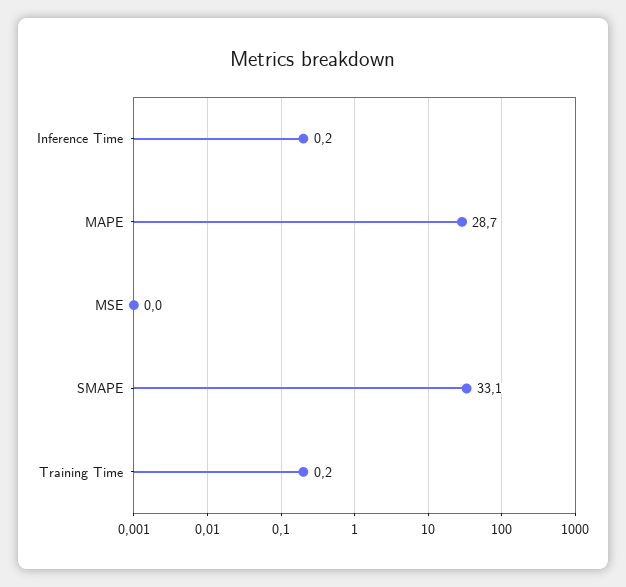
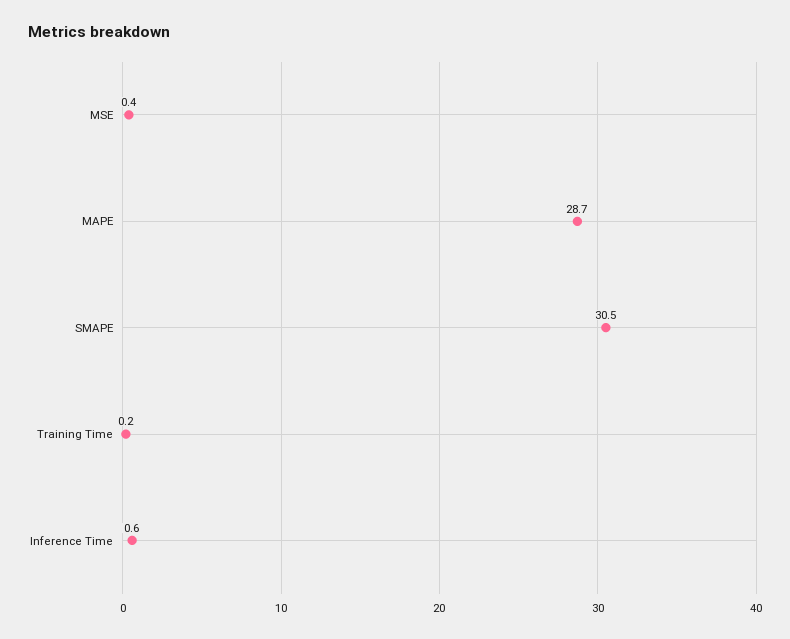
Inference Time: 0.2 -> 0.6
MSE: 0 -> 0.4
SMAPE: 33.1 -> 30.5

